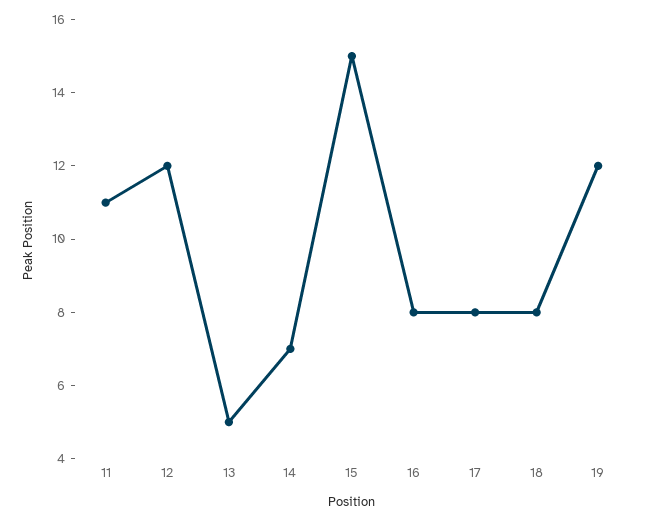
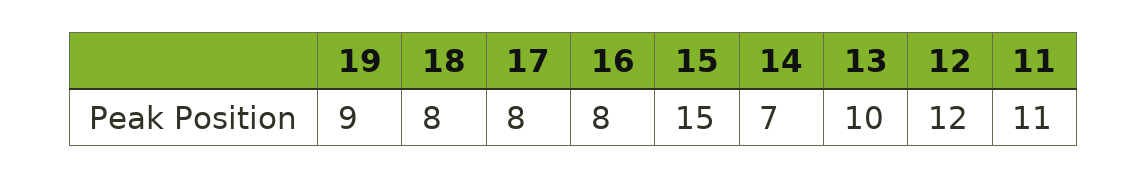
13: 5 -> 10
19: 12 -> 9

